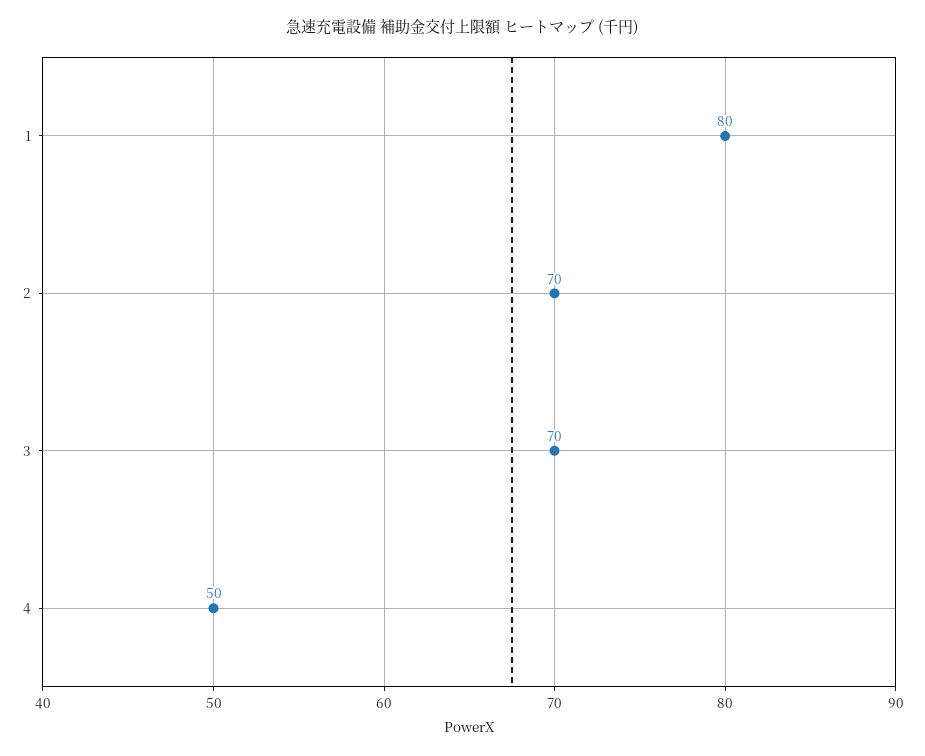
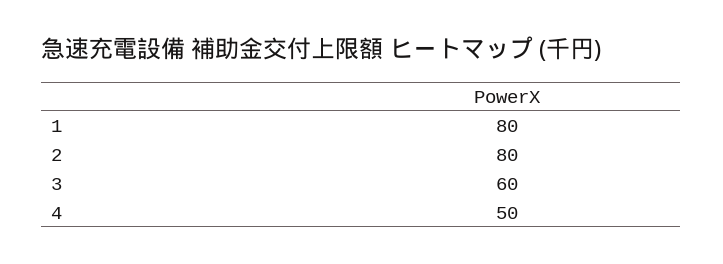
2: 70 -> 80
3: 70 -> 60

